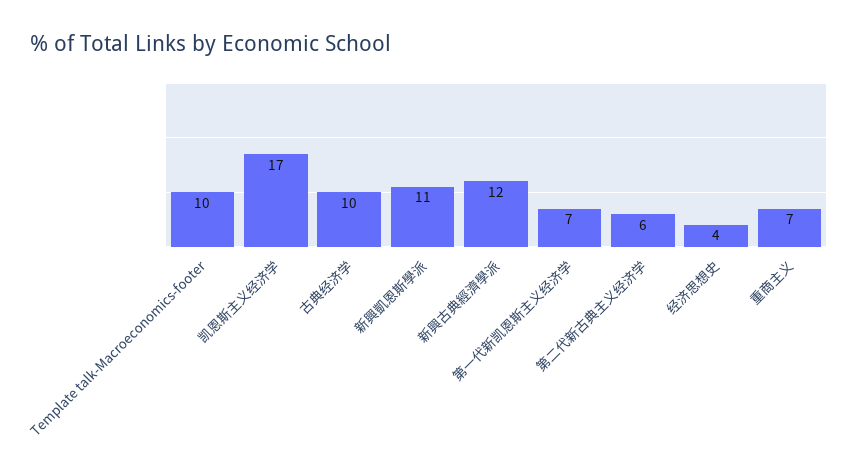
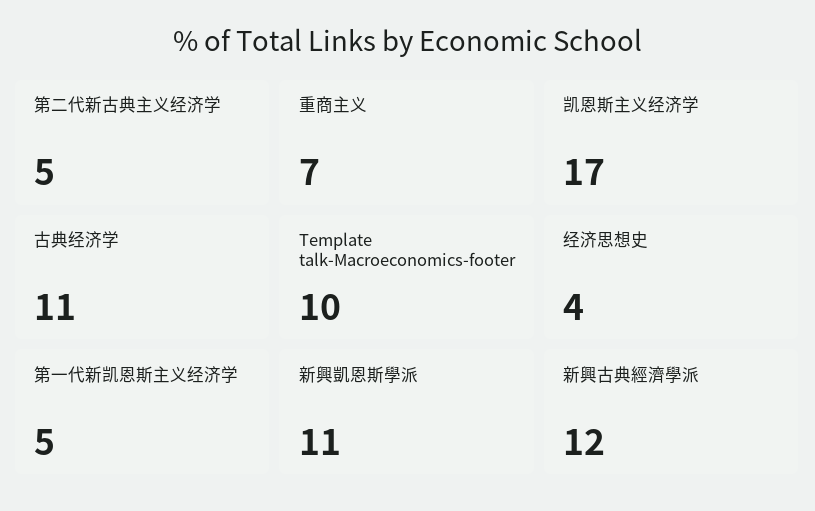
古典经济学: 10 -> 11
第一代新凯恩斯主义经济学: 7 -> 5
第二代新古典主义经济学: 6 -> 5

